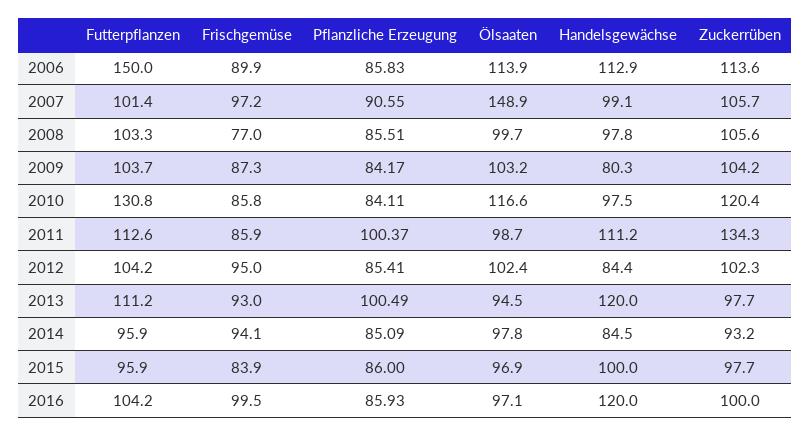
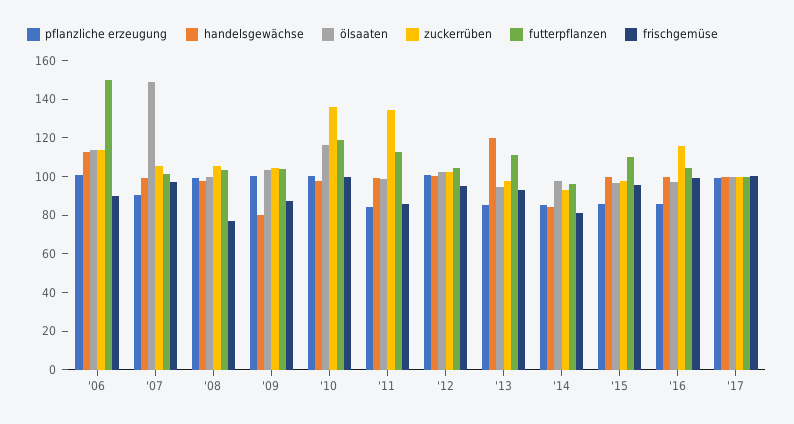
Pflanzliche Erzeugung, 2006: 85.83 -> 100
Pflanzliche Erzeugung, 2008: 85.51 -> 100
Pflanzliche Erzeugung, 2009: 84.17 -> 100
Futterpflanzen, 2010: 130.8 -> 120
Frischgemüse, 2010: 85.8 -> 100
Pflanzliche Erzeugung, 2010: 84.11 -> 100
Zuckerrüben, 2010: 120.4 -> 135
Pflanzliche Erzeugung, 2011: 100.37 -> 85
Handelsgewächse, 2011: 111.2 -> 100
Pflanzliche Erzeugung, 2012: 85.41 -> 100
Handelsgewächse, 2012: 84.4 -> 100
Pflanzliche Erzeugung, 2013: 100.49 -> 85
Frischgemüse, 2014: 94.1 -> 80
Futterpflanzen, 2015: 95.9 -> 110
Frischgemüse, 2015: 83.9 -> 95
Handelsgewächse, 2016: 120 -> 100
Zuckerrüben, 2016: 100 -> 115
Pflanzliche Erzeugung, '17: none -> 100
Handelsgewächse, '17: none -> 100
Ölsaaten, '17: none -> 100
Zuckerrüben, '17: none -> 100
Futterpflanzen, '17: none -> 100
Frischgemüse, '17: none -> 100

